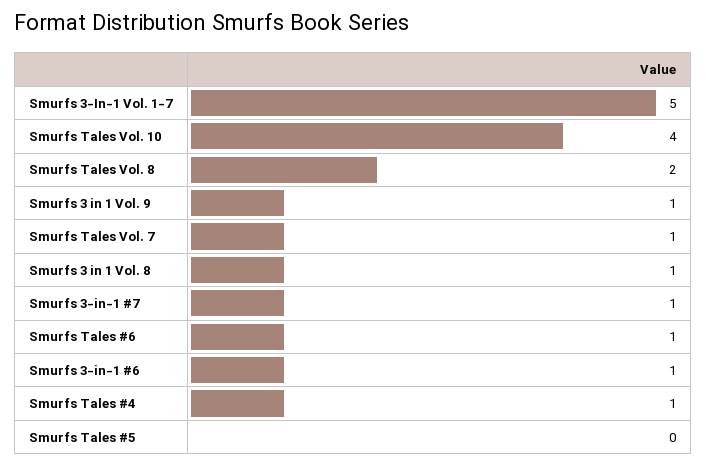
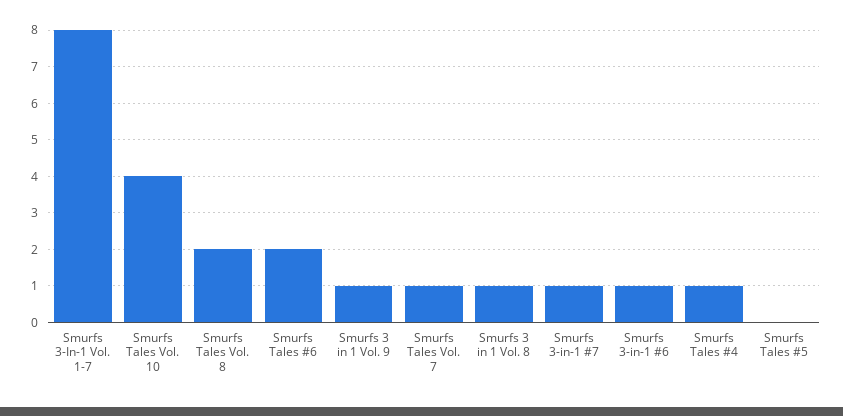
Smurfs 3-In-1 Vol. 1-7: 5 -> 8
Smurfs Tales #6: 1 -> 2

